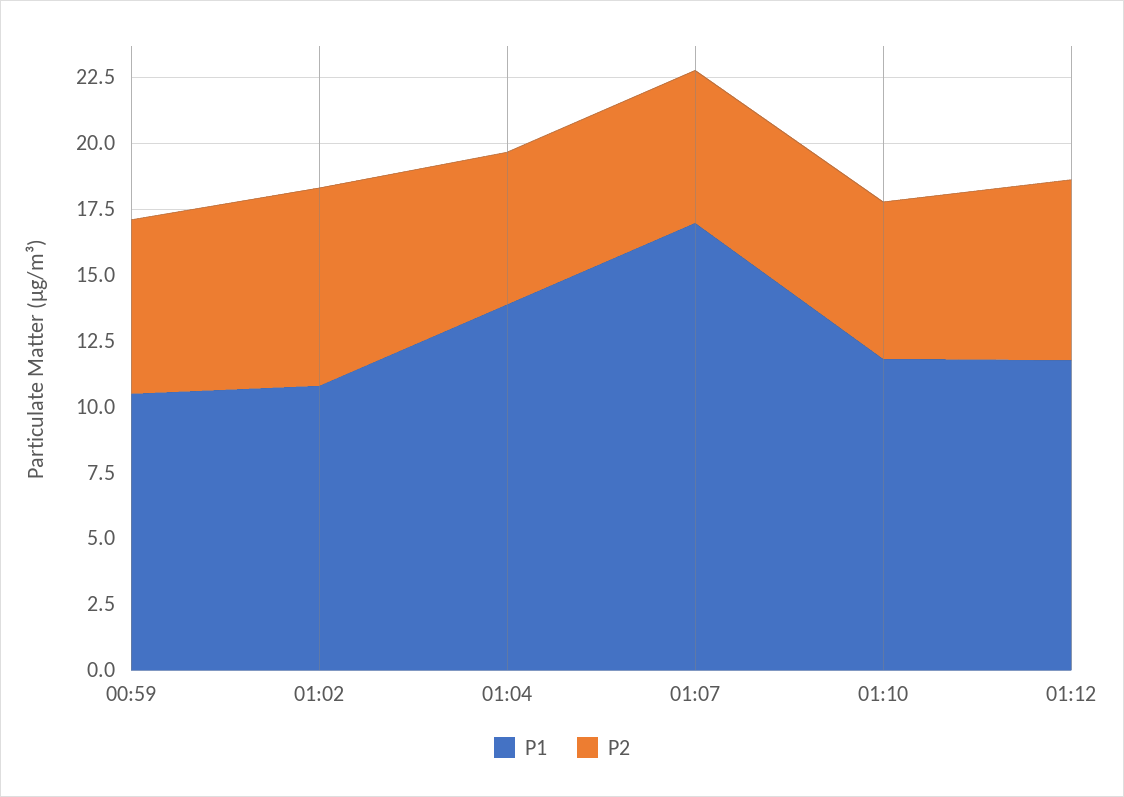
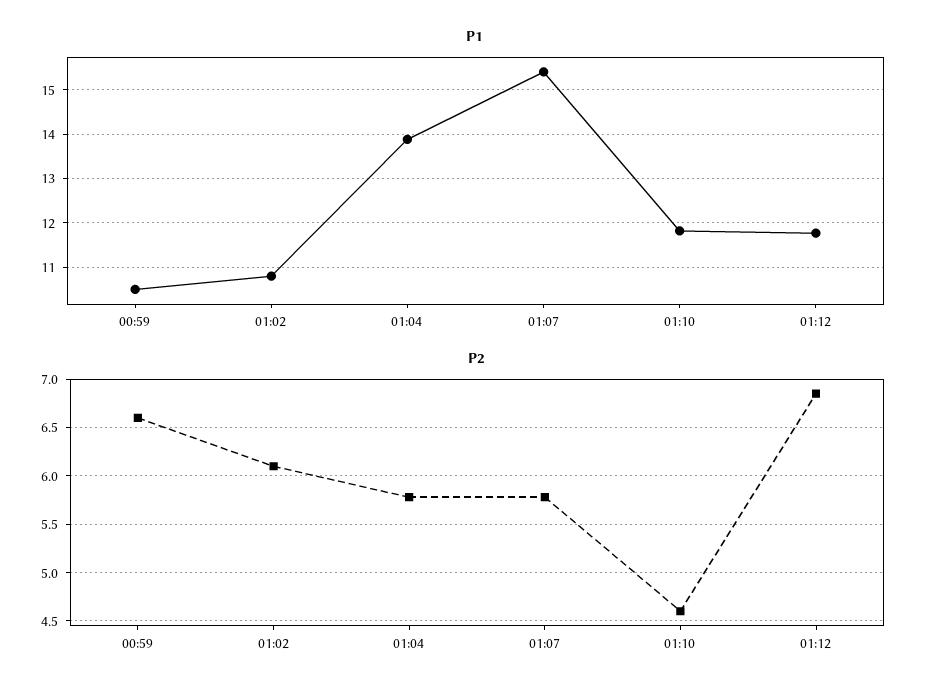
P2, 01:02: 7.5 -> 6.1
P1, 01:07: 17 -> 15.4
P2, 01:10: 6 -> 4.6

